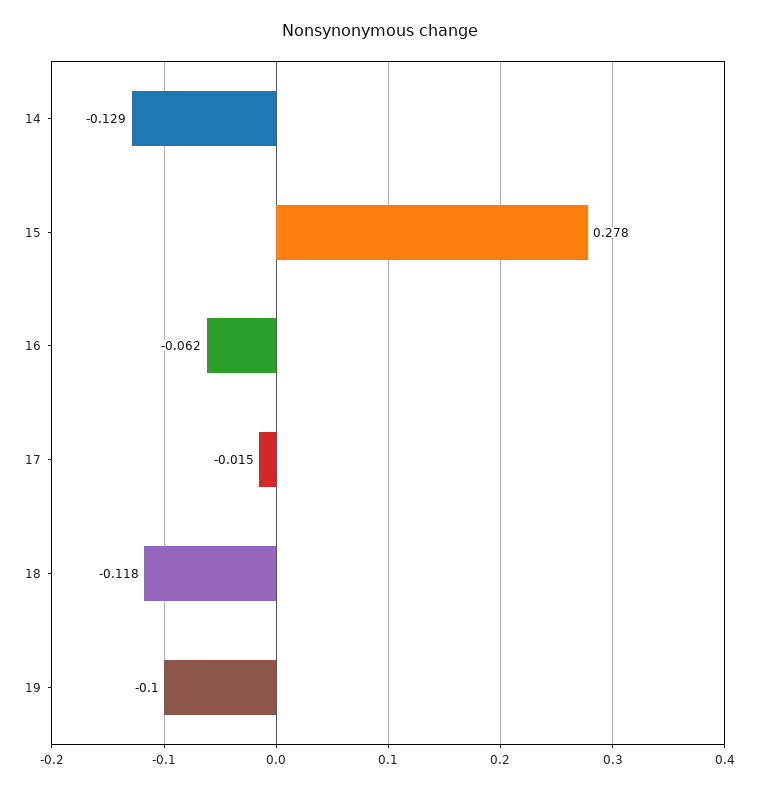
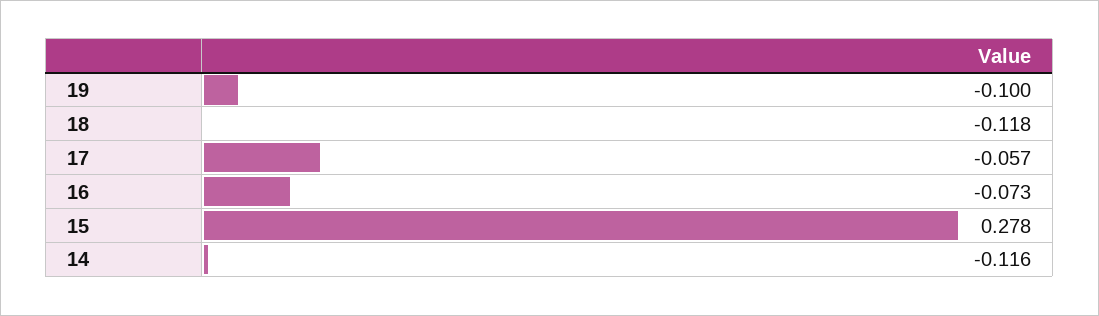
14: -0.129 -> -0.116
16: -0.062 -> -0.073
17: -0.015 -> -0.057

